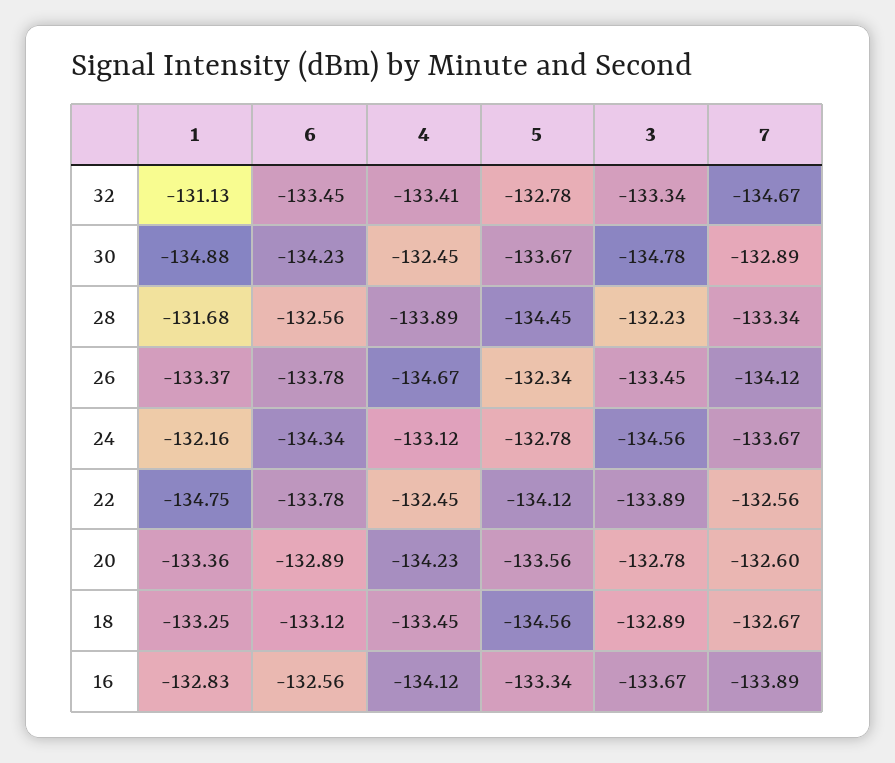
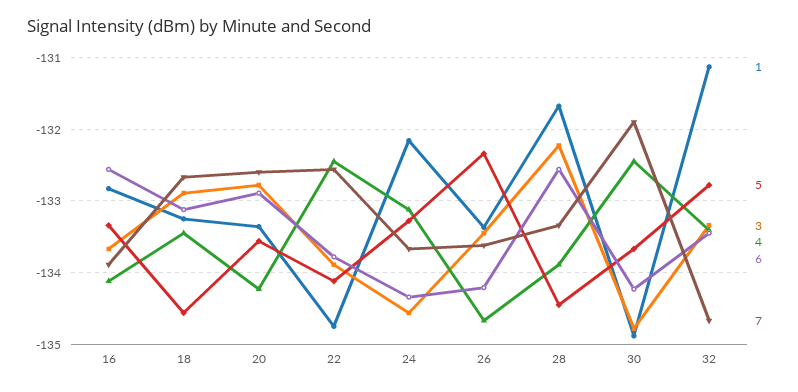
7, 30: -132.89 -> -131.9
6, 26: -133.78 -> -134.2
7, 26: -134.12 -> -133.6
5, 24: -132.78 -> -133.3

